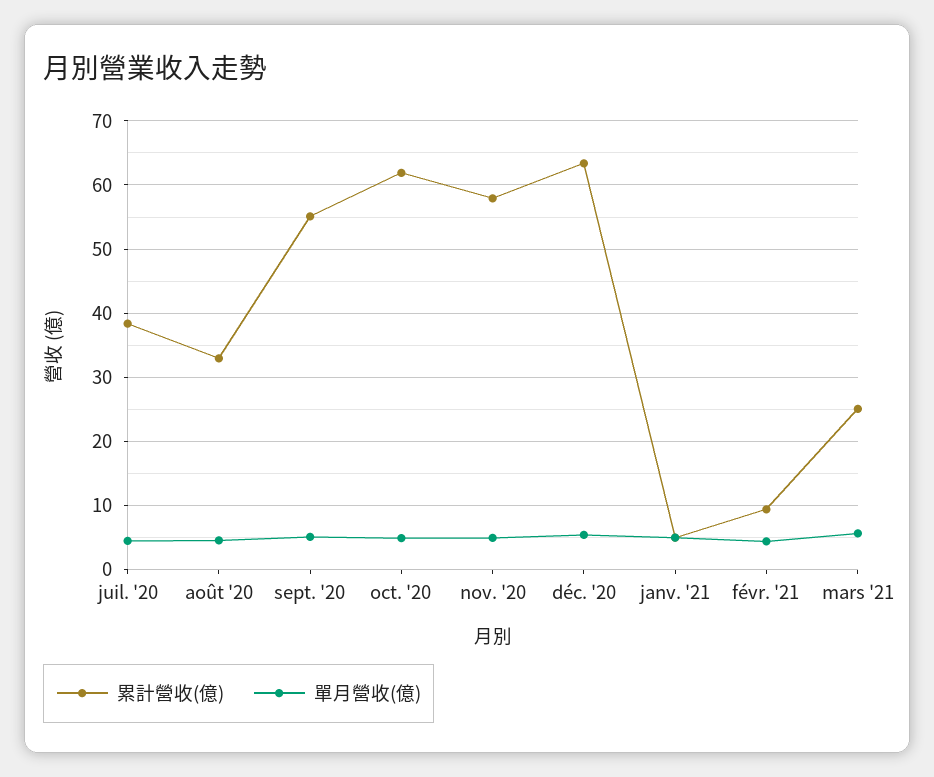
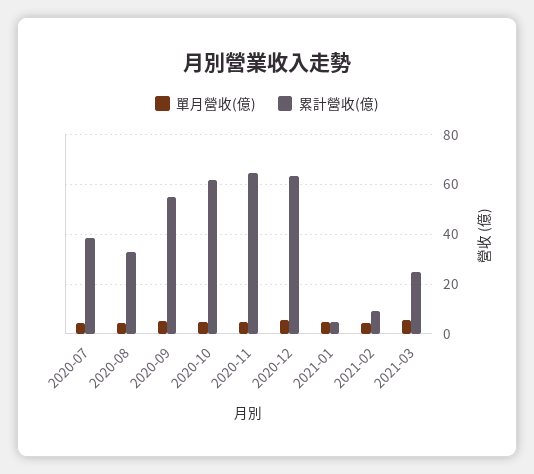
累計營收(億), nov. '20: 58 -> 65

